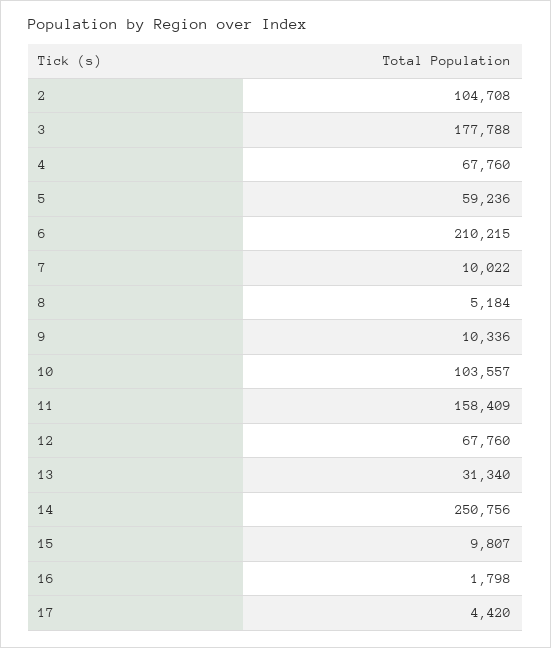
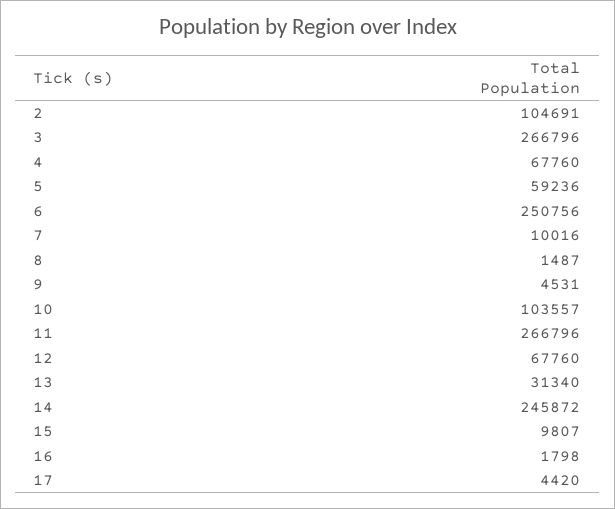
2: 104708 -> 104691
3: 177788 -> 266796
6: 210215 -> 250756
7: 10022 -> 10016
8: 5184 -> 1487
9: 10336 -> 4531
11: 158409 -> 266796
14: 250756 -> 245872

